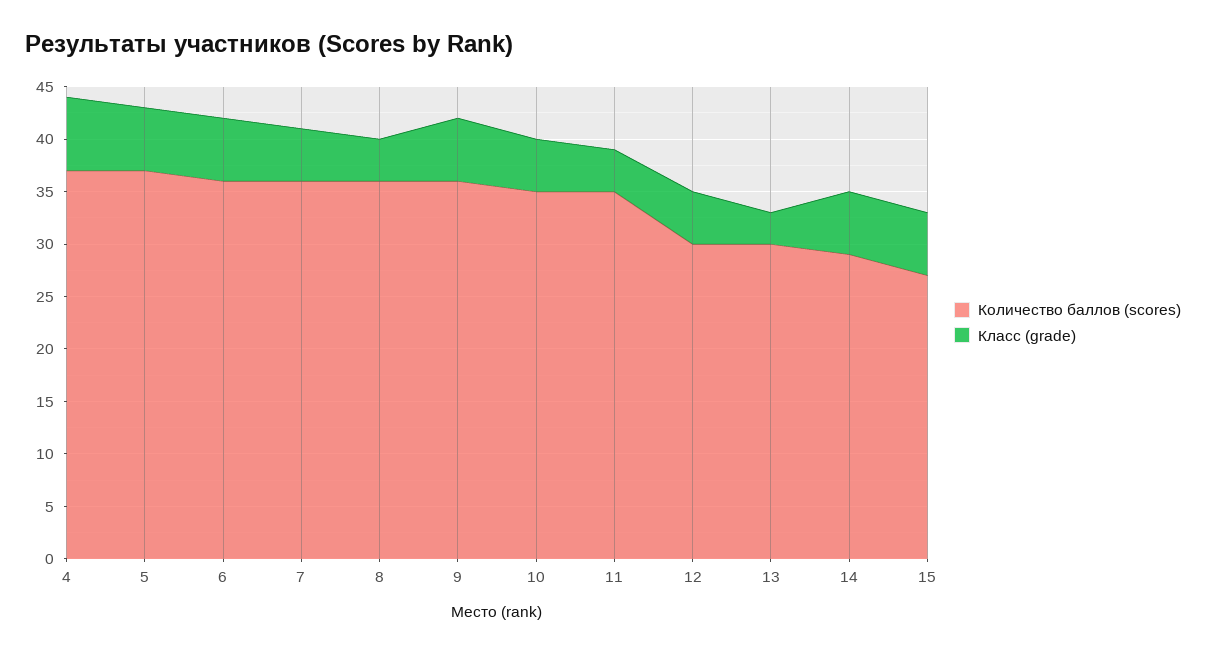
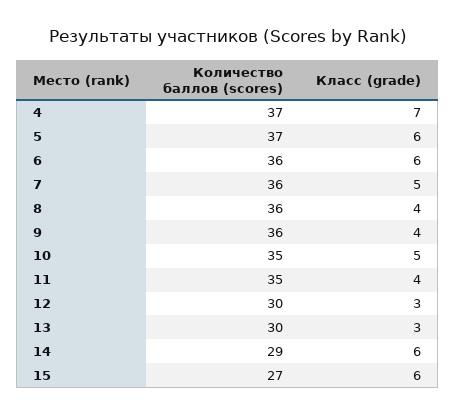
Класс (grade), 9: 6 -> 4
Класс (grade), 12: 5 -> 3

